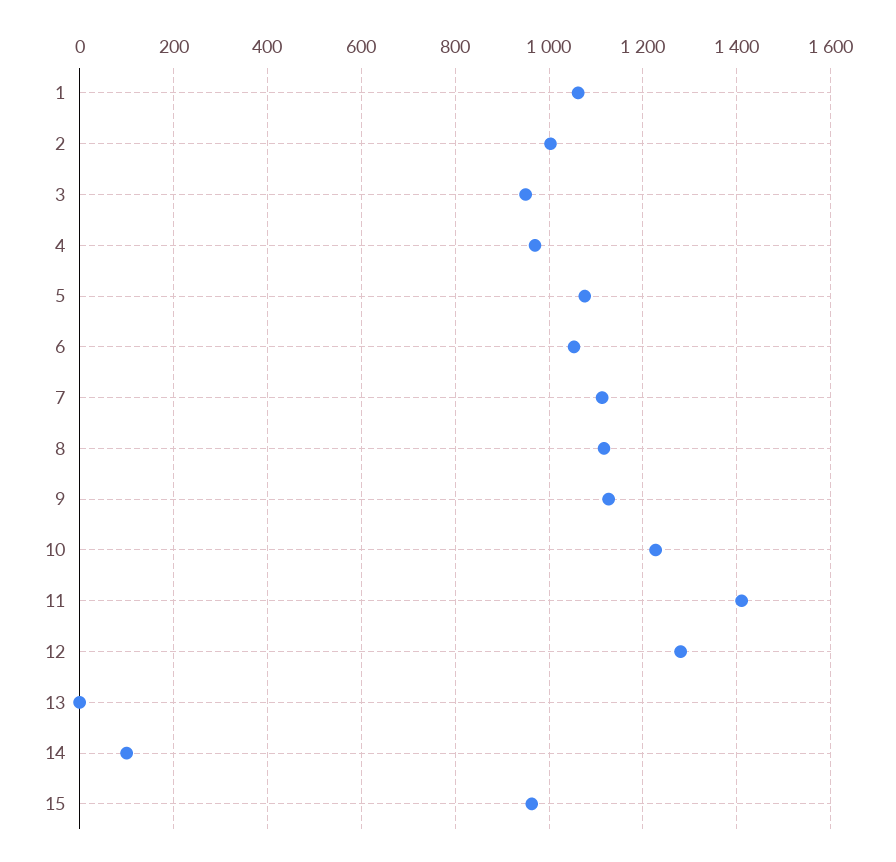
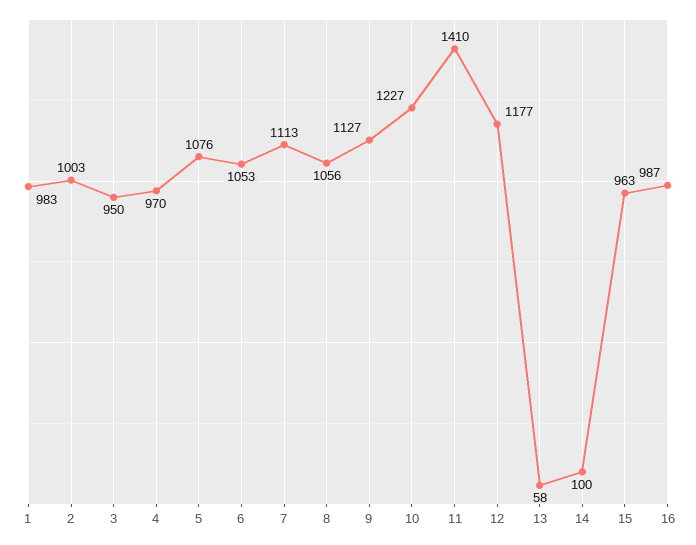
1: 1060 -> 983
8: 1120 -> 1056
12: 1280 -> 1177
13: 0 -> 58
16: none -> 987

